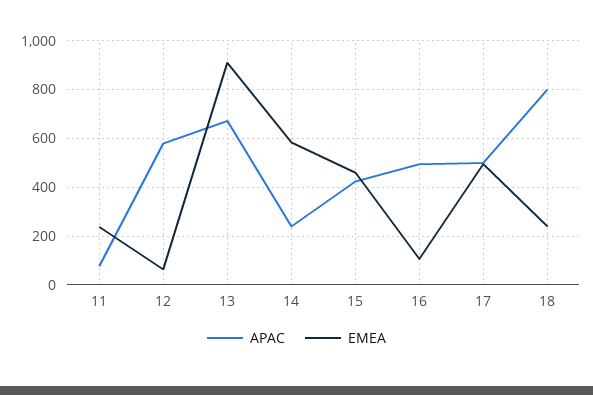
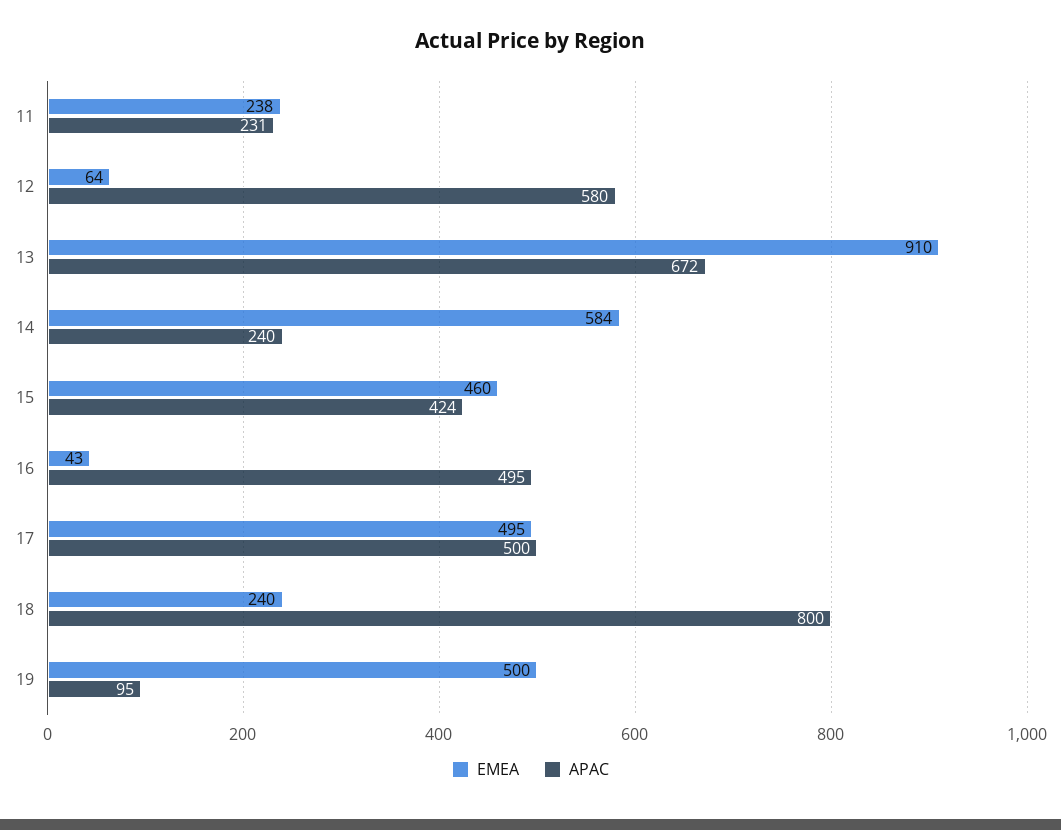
APAC, 11: 75 -> 231
EMEA, 16: 100 -> 43
EMEA, 19: none -> 500
APAC, 19: none -> 95

